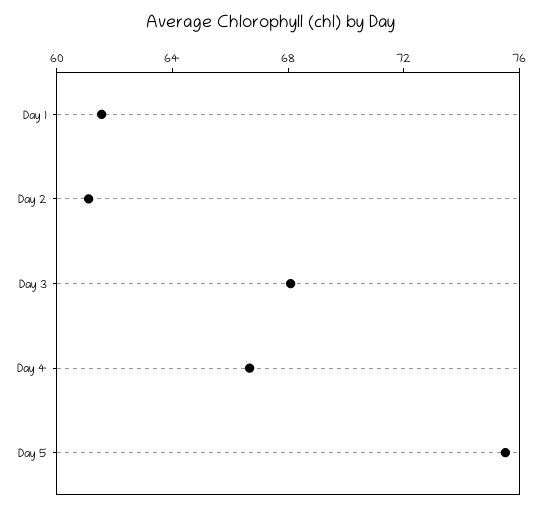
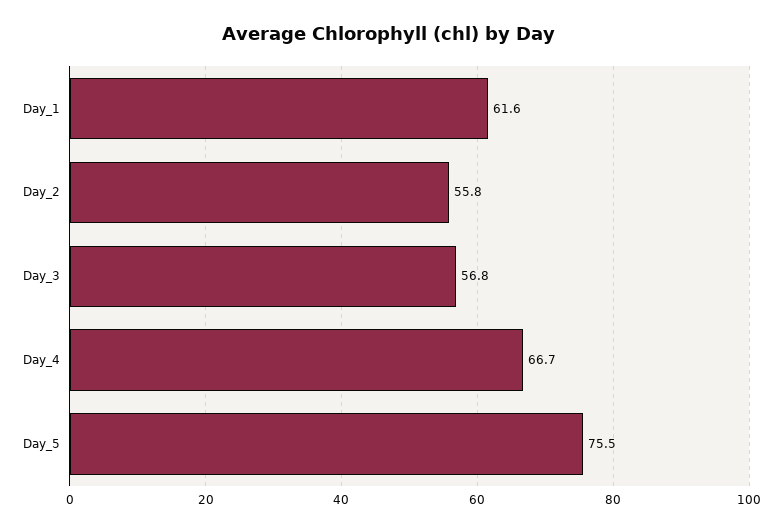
Day 2: 61 -> 55.8
Day 3: 68 -> 56.8

